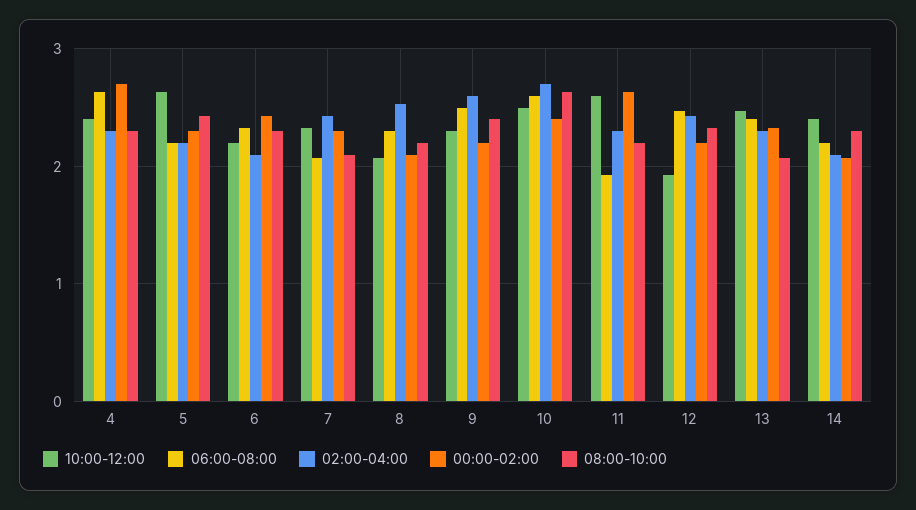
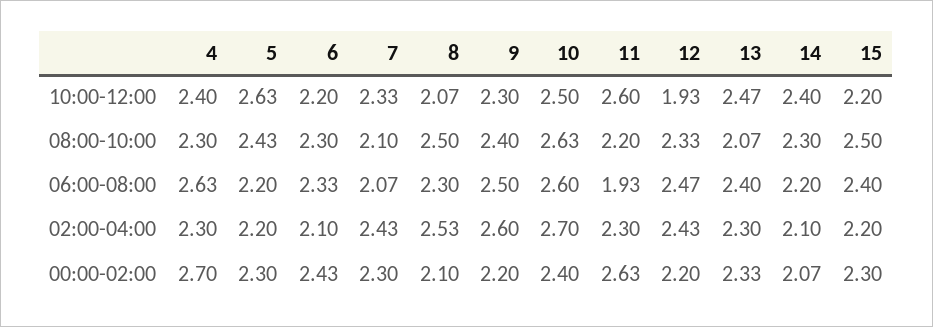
08:00-10:00, 8: 2.2 -> 2.5
10:00-12:00, 15: none -> 2.2
08:00-10:00, 15: none -> 2.5
06:00-08:00, 15: none -> 2.4
02:00-04:00, 15: none -> 2.2
00:00-02:00, 15: none -> 2.3

